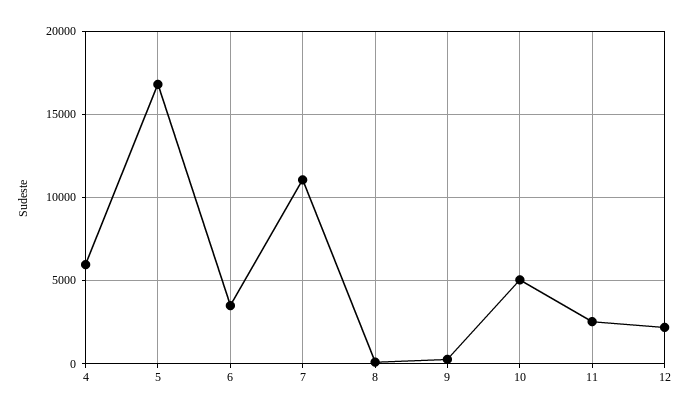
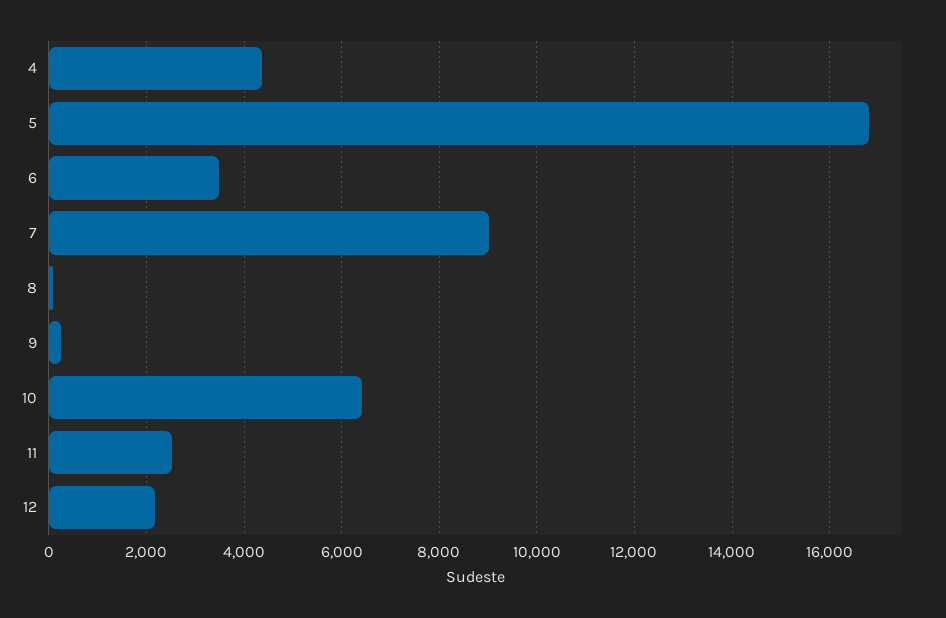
4: 6000 -> 4400
7: 11000 -> 9000
10: 5000 -> 6400

